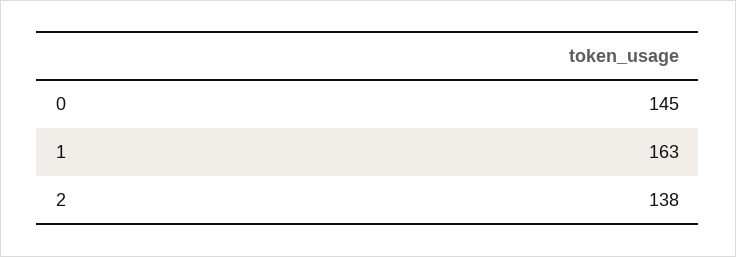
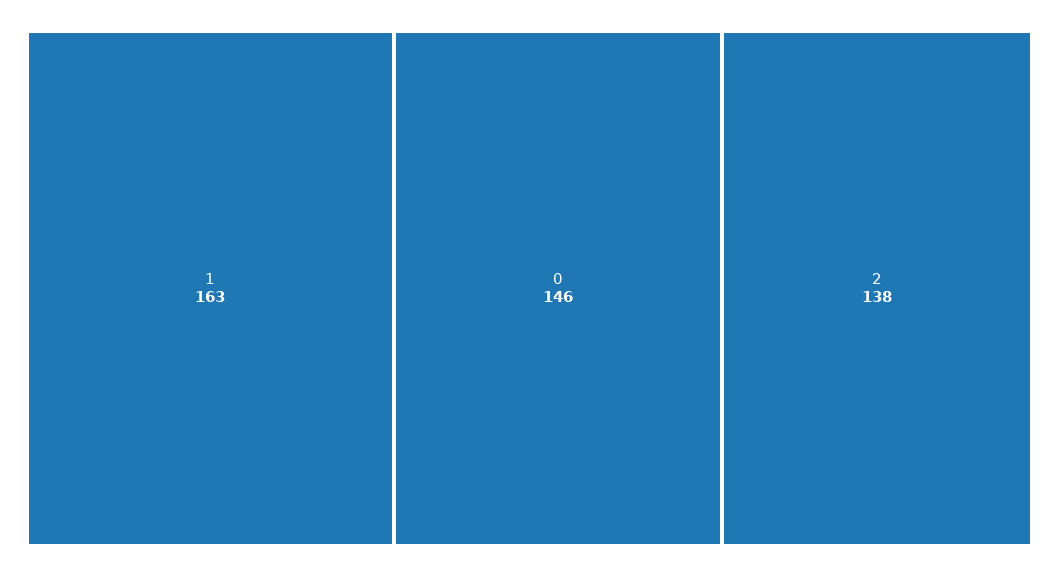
0: 145 -> 146

